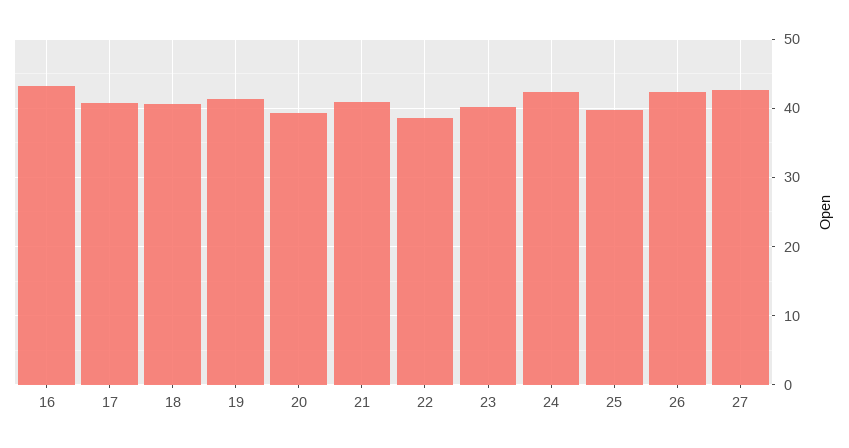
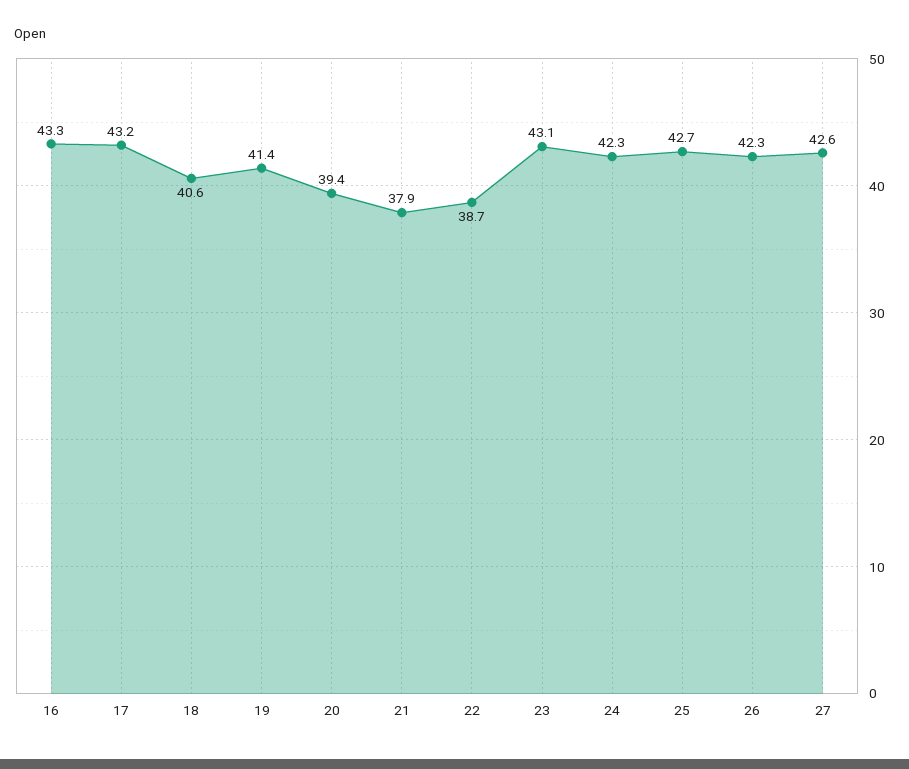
17: 41 -> 43.2
21: 41 -> 37.9
23: 40 -> 43.1
25: 40 -> 42.7

